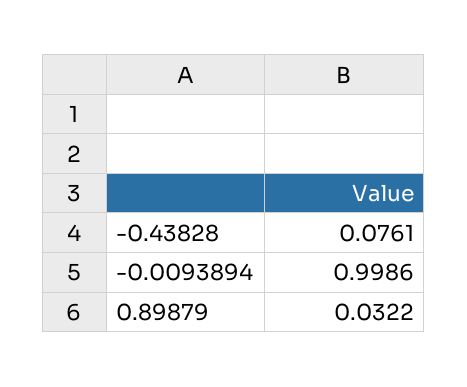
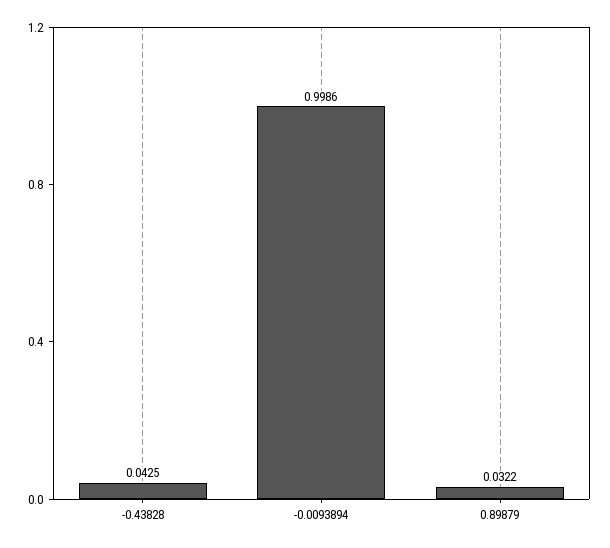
-0.43828: 0.0761 -> 0.0425

